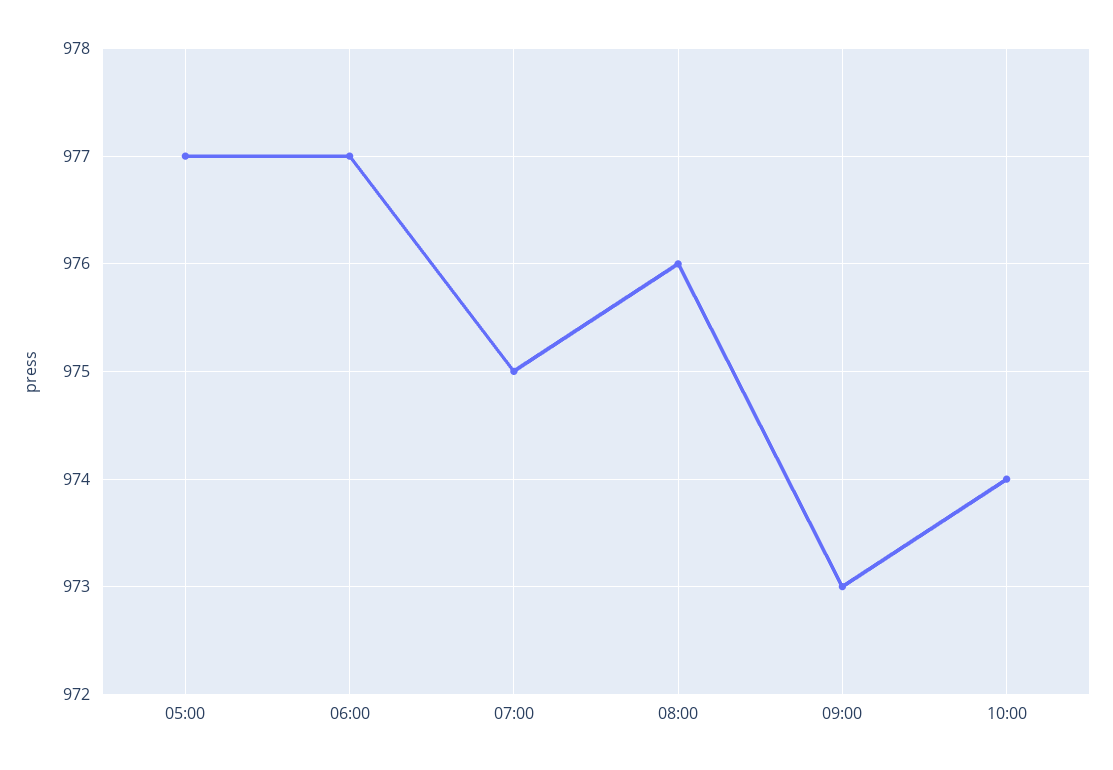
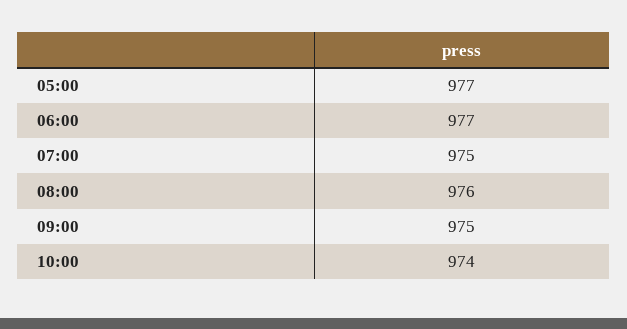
09:00: 973 -> 975

